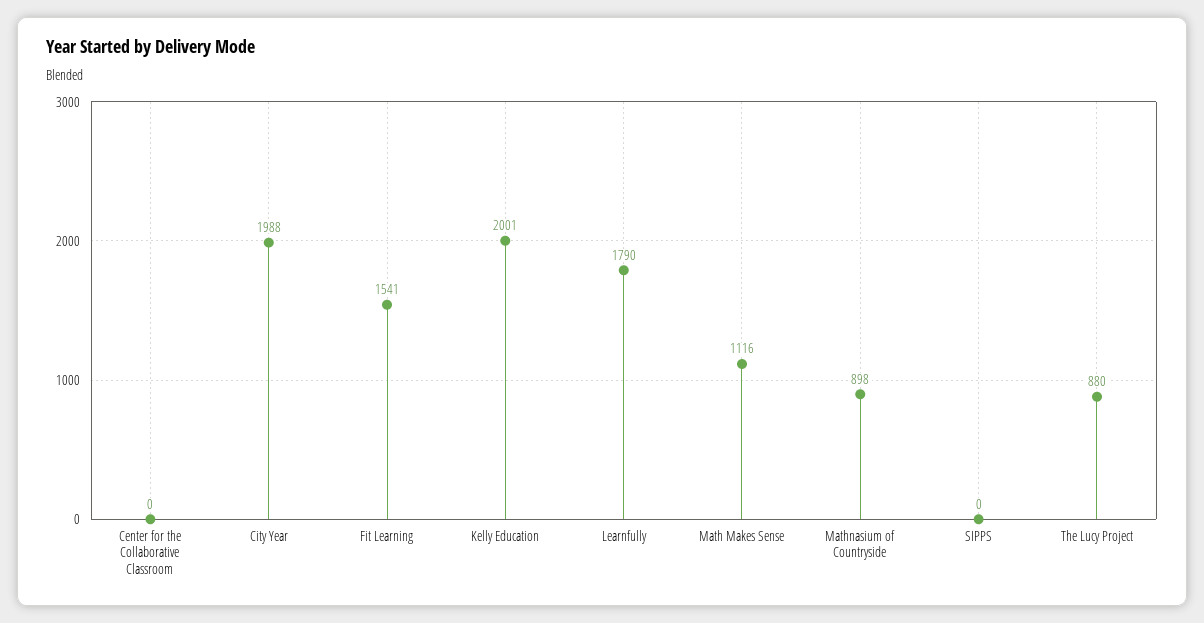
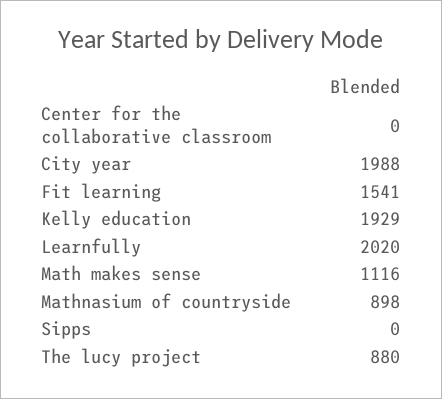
Kelly Education: 2001 -> 1929
Learnfully: 1790 -> 2020

